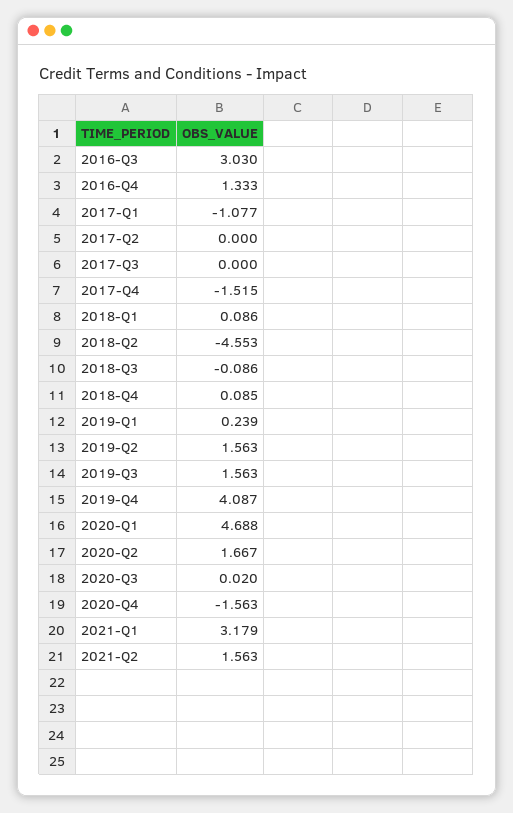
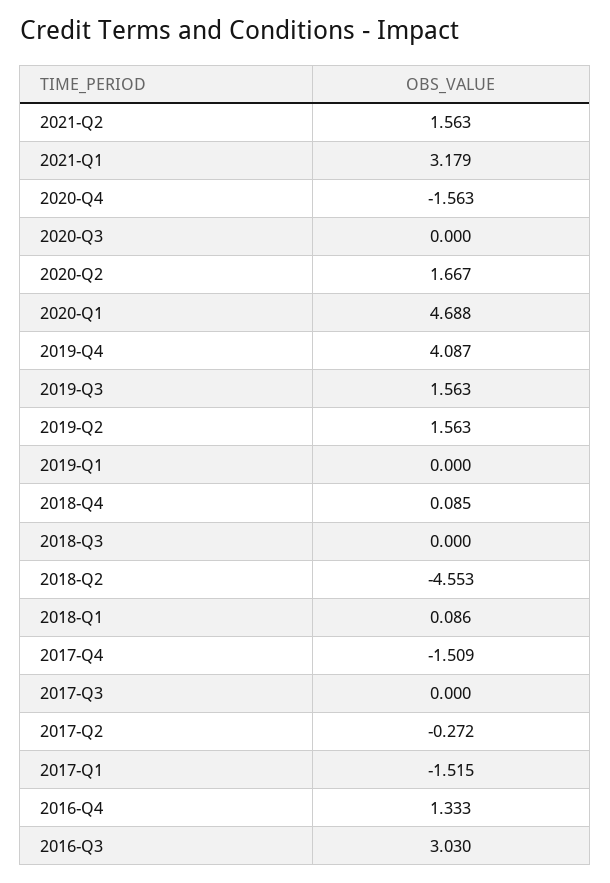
2017-Q1: -1.077 -> -1.515
2017-Q2: 0 -> -0.272
2017-Q4: -1.515 -> -1.509
2018-Q3: -0.086 -> 0
2019-Q1: 0.239 -> 0
2020-Q3: 0.02 -> 0

